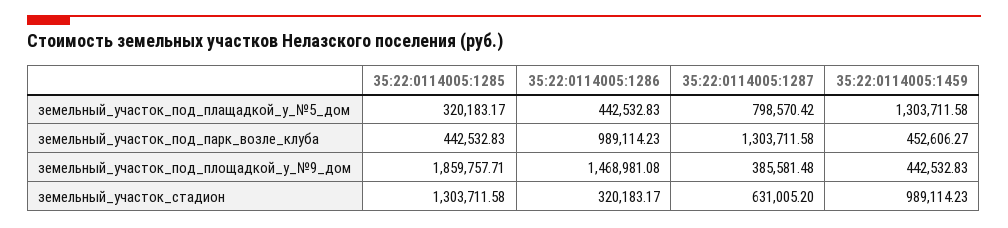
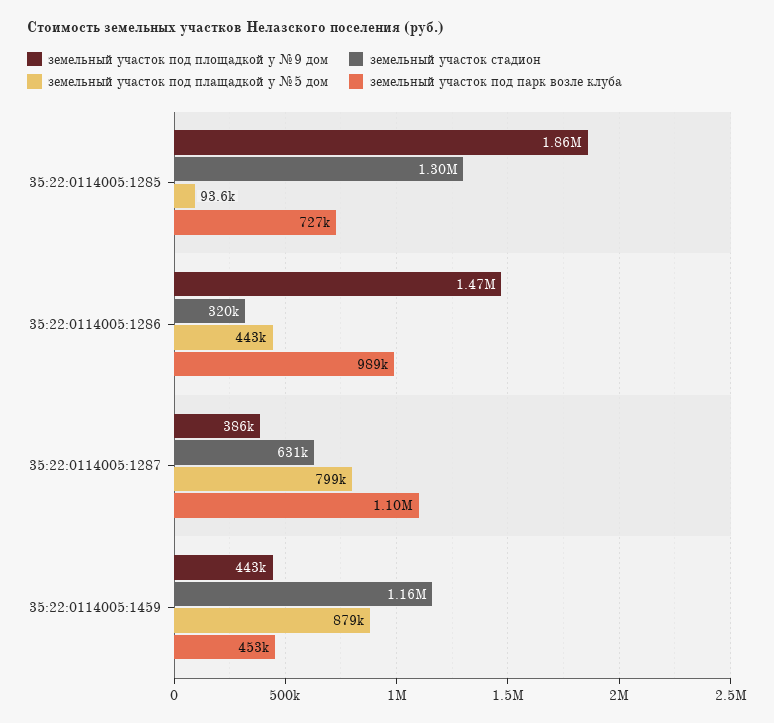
земельный_участок_под_плащадкой_у_№5_дом, 35:22:0114005:1285: 320183.17 -> 93600
земельный_участок_под_плащадкой_у_№5_дом, 35:22:0114005:1459: 1303711.58 -> 879000
земельный_участок_под_парк_возле_клуба, 35:22:0114005:1285: 442532.83 -> 727000
земельный_участок_под_парк_возле_клуба, 35:22:0114005:1287: 1303711.58 -> 1100000
земельный_участок_стадион, 35:22:0114005:1459: 989114.23 -> 1160000

